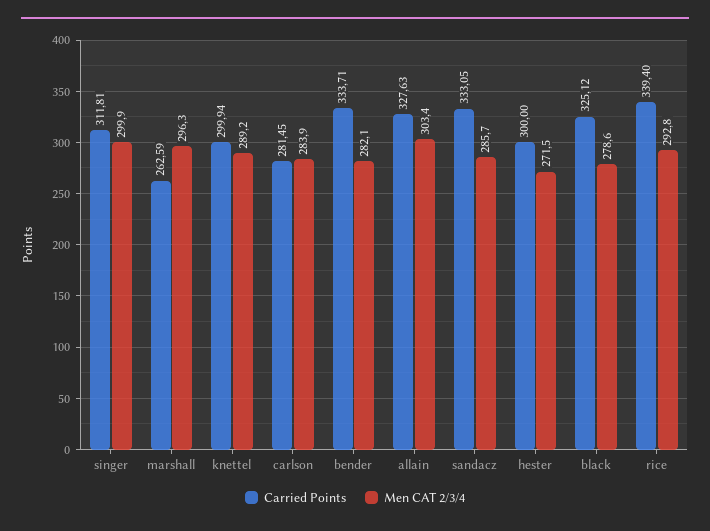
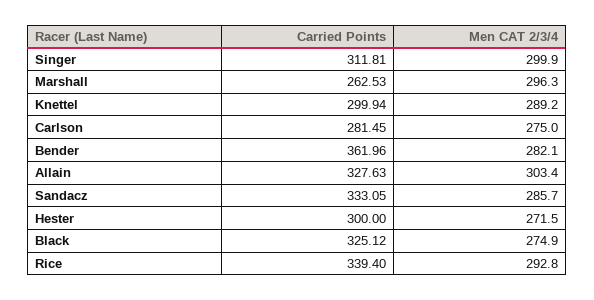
Carried Points, marshall: 262.59 -> 262.53
Men CAT 2/3/4, carlson: 283.9 -> 275
Carried Points, bender: 333.71 -> 361.96
Men CAT 2/3/4, black: 278.6 -> 274.9

